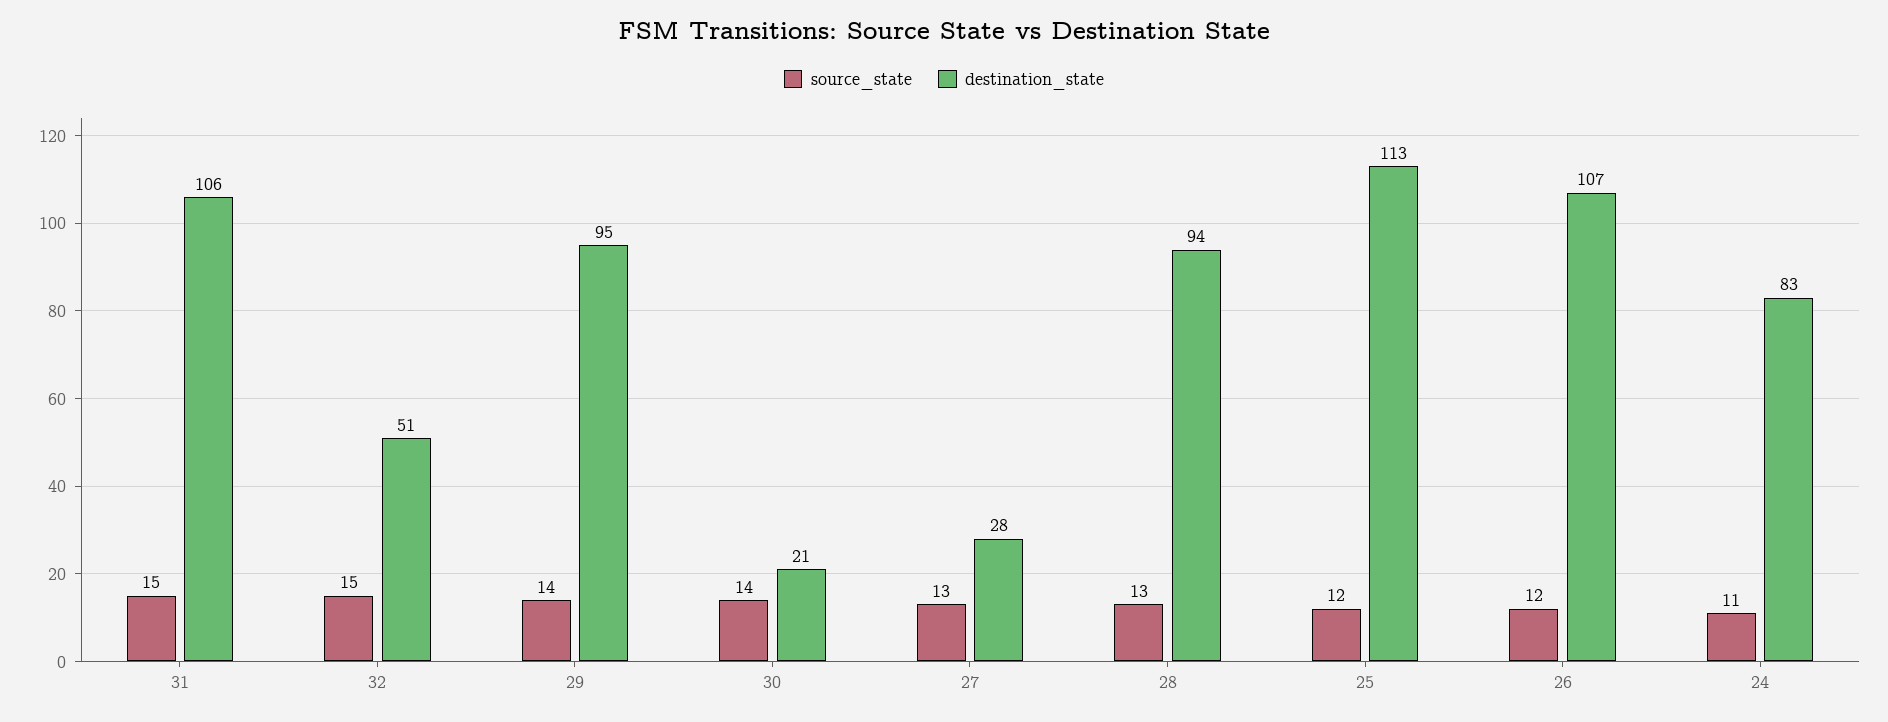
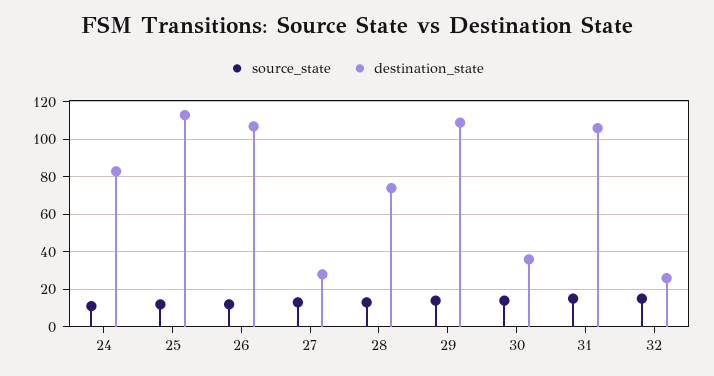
destination_state, 32: 51 -> 25
destination_state, 29: 95 -> 110
destination_state, 30: 21 -> 35
destination_state, 28: 94 -> 75

